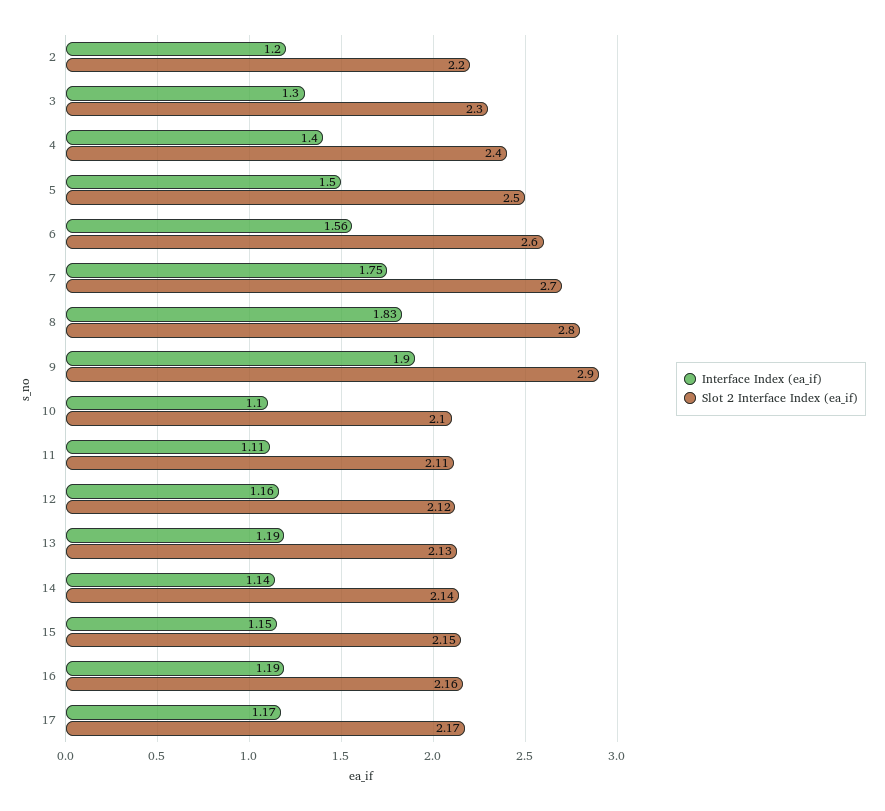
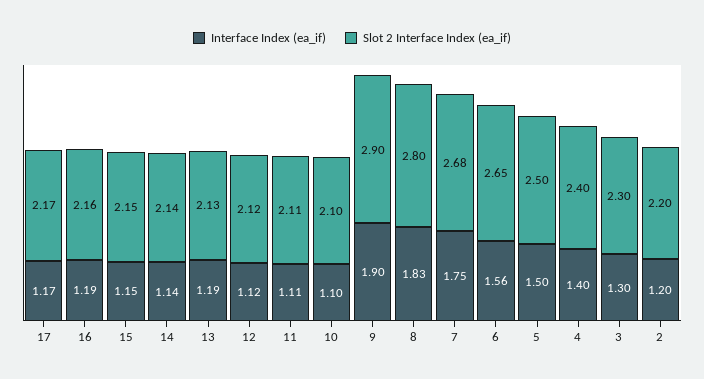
Slot 2 Interface Index (ea_if), 6: 2.6 -> 2.65
Slot 2 Interface Index (ea_if), 7: 2.7 -> 2.68
Interface Index (ea_if), 12: 1.16 -> 1.12

